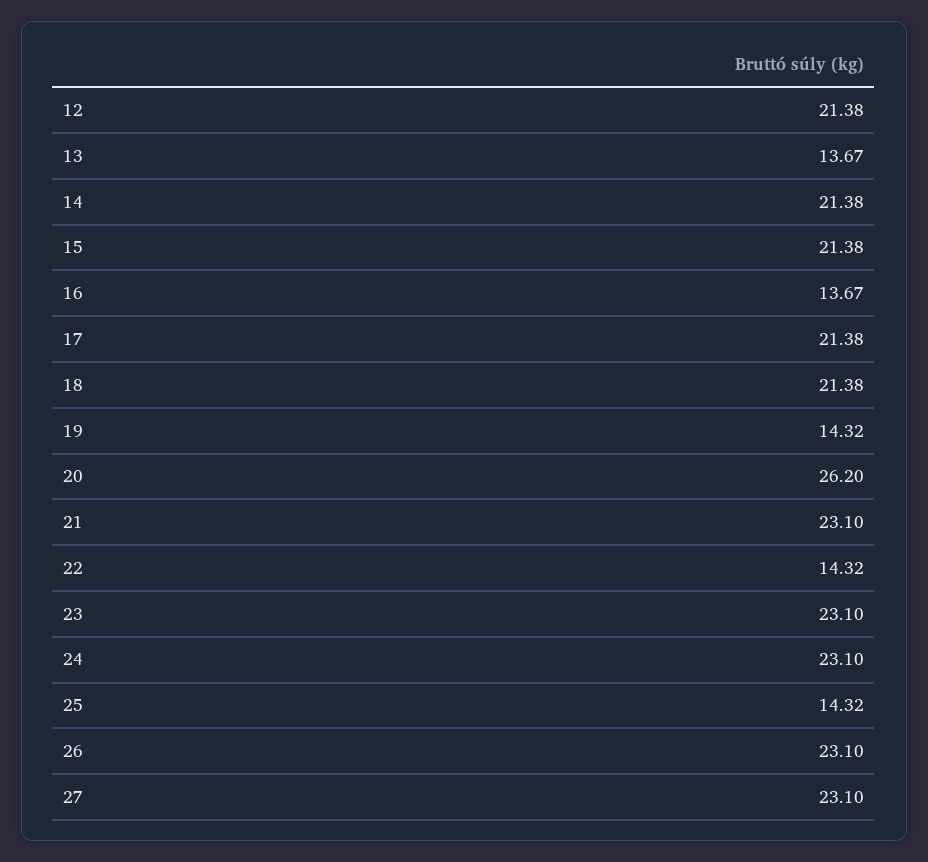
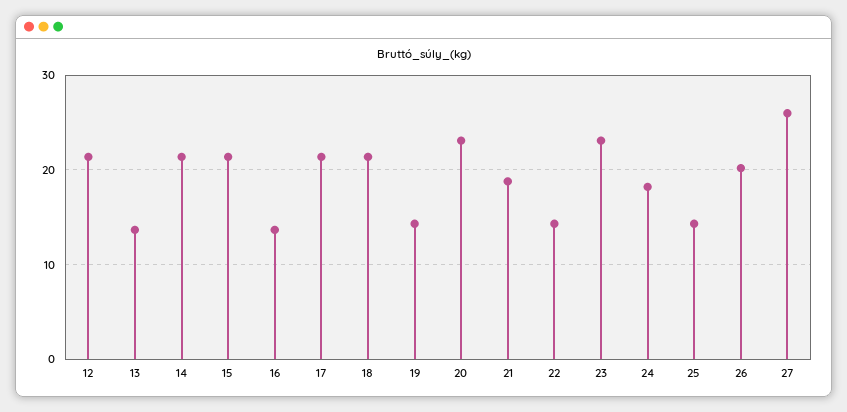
20: 26.2 -> 23
21: 23.1 -> 19
24: 23.1 -> 18
26: 23.1 -> 20
27: 23.1 -> 26

